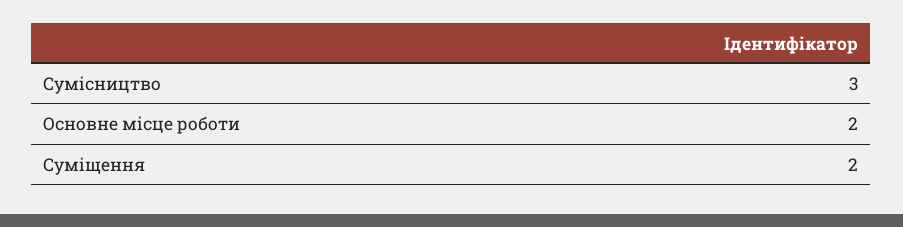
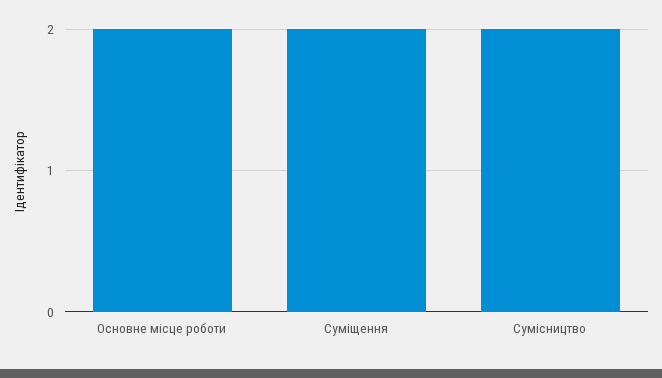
Сумісництво: 3 -> 2

